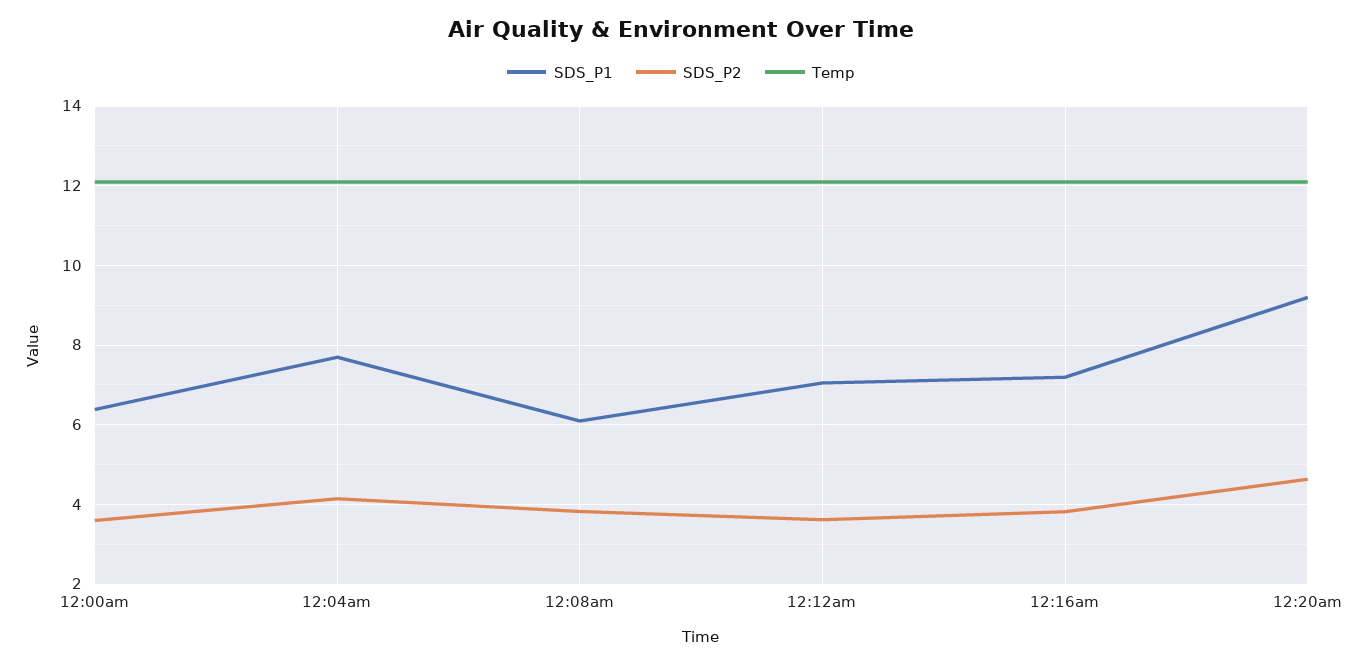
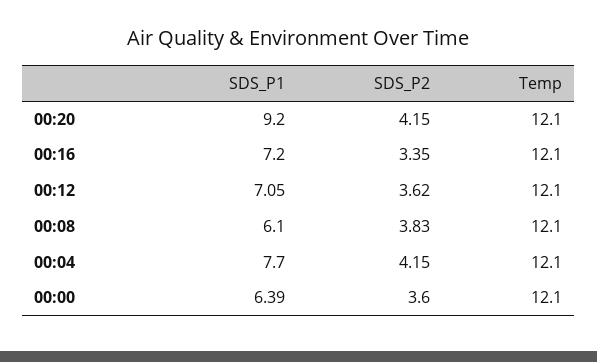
SDS_P2, 12:16am: 3.8 -> 3.35
SDS_P2, 12:20am: 4.6 -> 4.15

